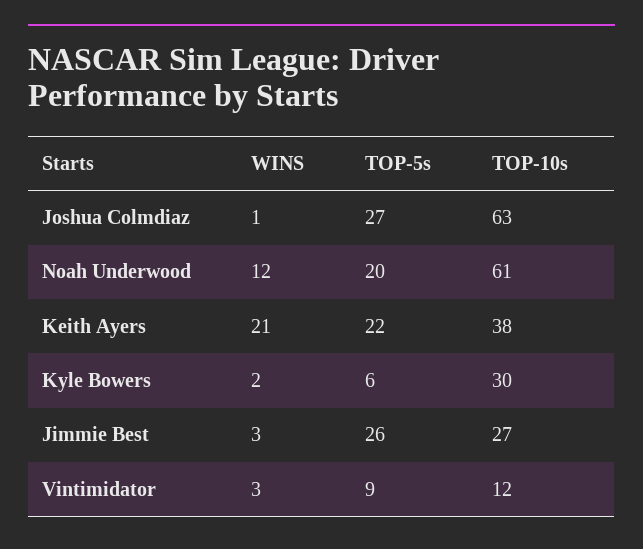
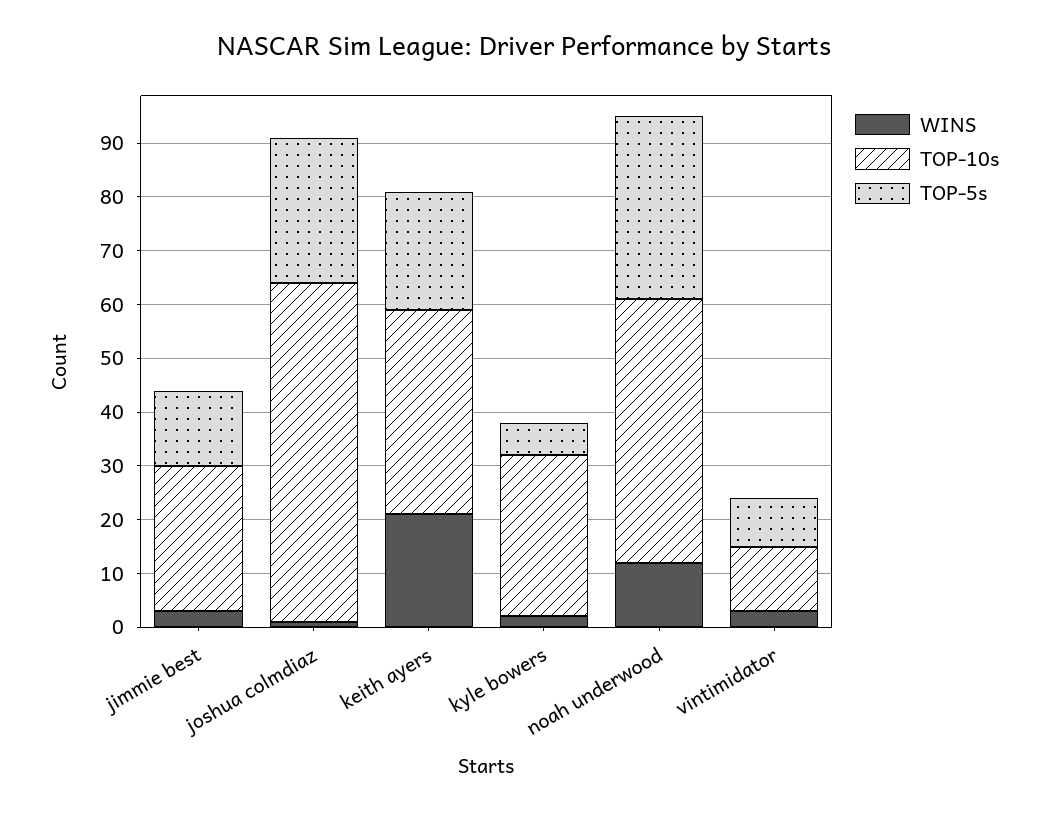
TOP-5s, Noah Underwood: 20 -> 35
TOP-10s, Noah Underwood: 61 -> 50
TOP-5s, Jimmie Best: 26 -> 15

